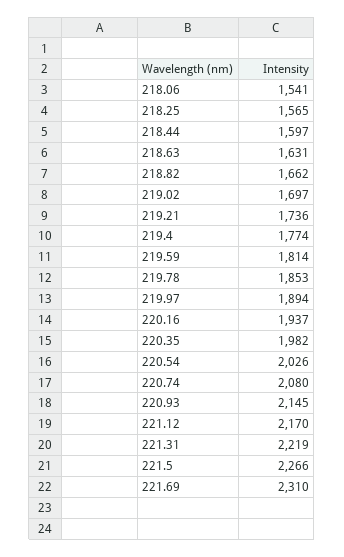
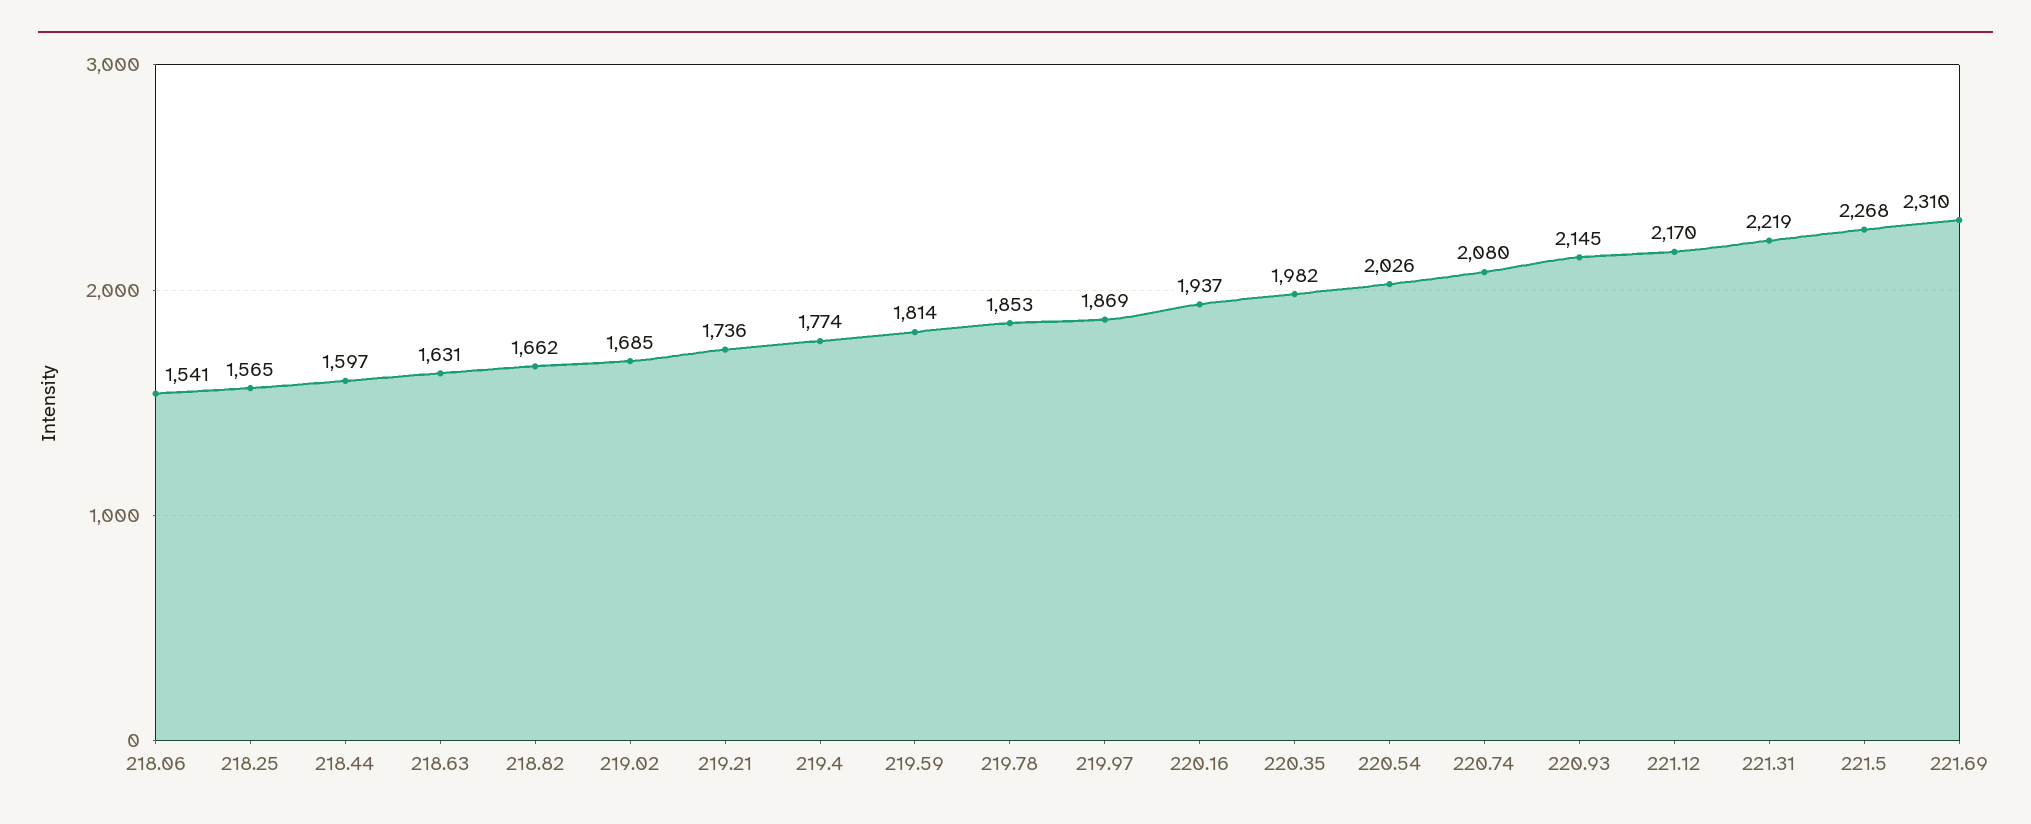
219.02: 1697 -> 1685
219.97: 1894 -> 1869
221.5: 2266 -> 2268

